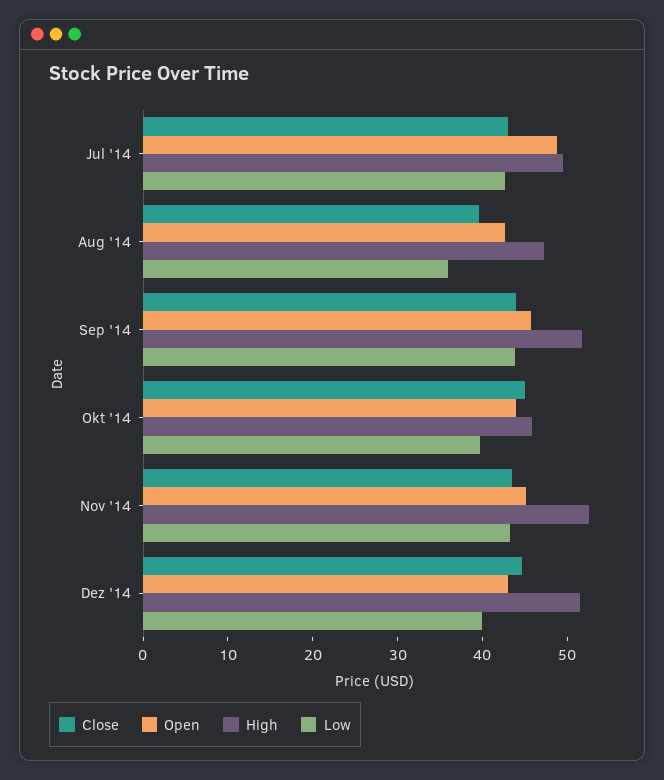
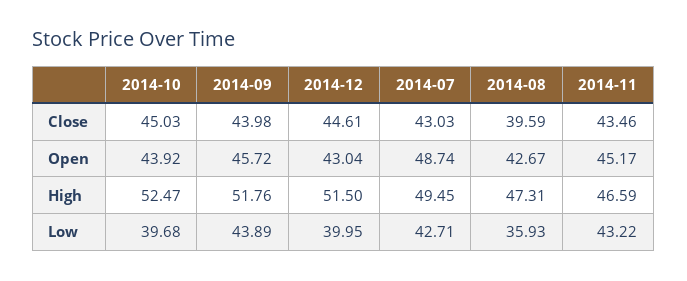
High, Okt '14: 46 -> 52.47
High, Nov '14: 52 -> 46.59

